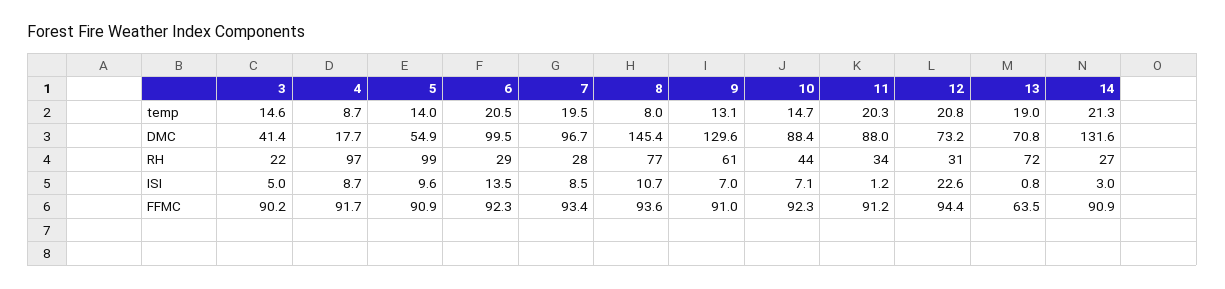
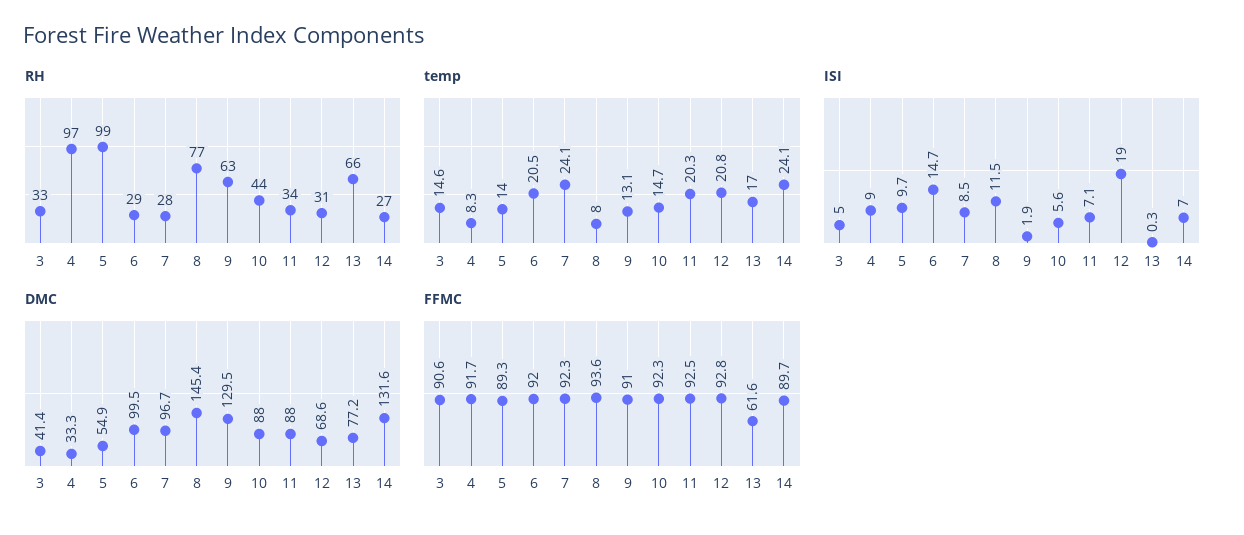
temp, 4: 8.7 -> 8.3
temp, 7: 19.5 -> 24.1
temp, 13: 19 -> 17
temp, 14: 21.3 -> 24.1
DMC, 4: 17.7 -> 33.3
DMC, 9: 129.6 -> 129.5
DMC, 10: 88.4 -> 88
DMC, 12: 73.2 -> 68.6
DMC, 13: 70.8 -> 77.2
RH, 3: 22 -> 33
RH, 9: 61 -> 63
RH, 13: 72 -> 66
ISI, 4: 8.7 -> 9
ISI, 5: 9.6 -> 9.7
ISI, 6: 13.5 -> 14.7
ISI, 8: 10.7 -> 11.5
ISI, 9: 7 -> 1.9
ISI, 10: 7.1 -> 5.6
ISI, 11: 1.2 -> 7.1
ISI, 12: 22.6 -> 19
ISI, 13: 0.8 -> 0.3
ISI, 14: 3 -> 7
FFMC, 3: 90.2 -> 90.6
FFMC, 5: 90.9 -> 89.3
FFMC, 6: 92.3 -> 92
FFMC, 7: 93.4 -> 92.3
FFMC, 11: 91.2 -> 92.5
FFMC, 12: 94.4 -> 92.8
FFMC, 13: 63.5 -> 61.6
FFMC, 14: 90.9 -> 89.7

